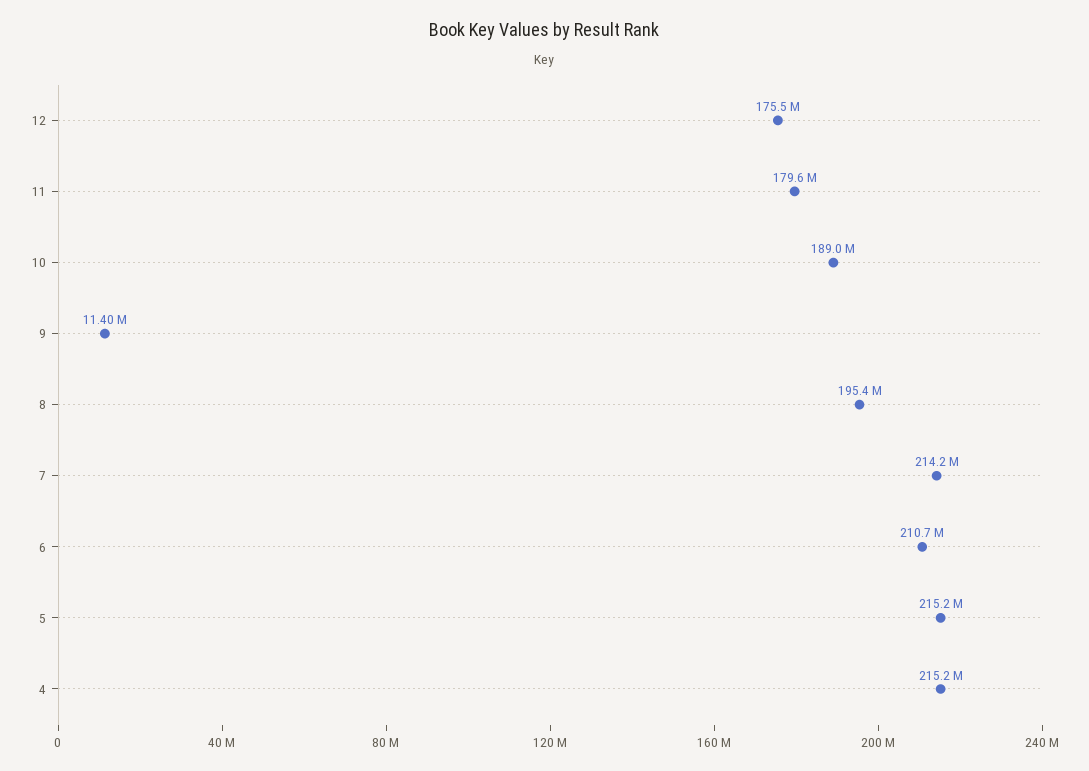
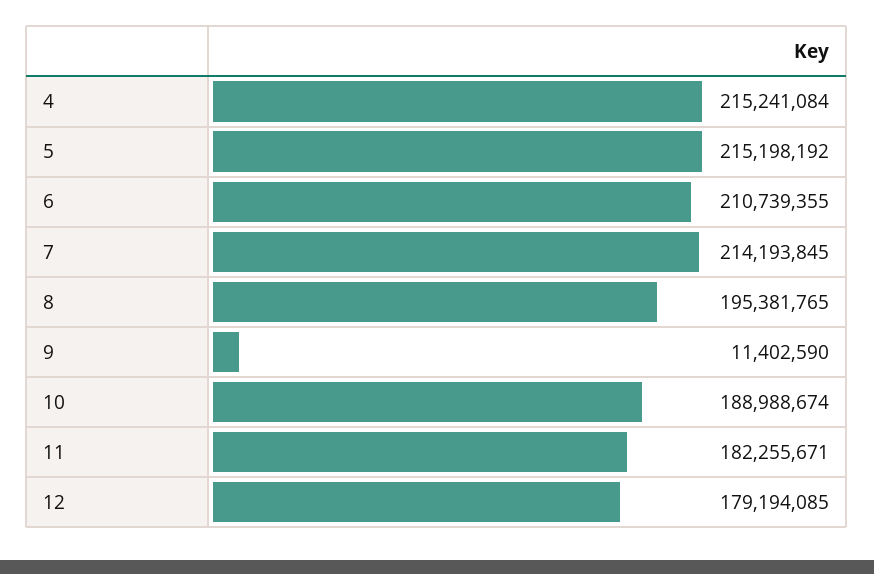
12: 175500000 -> 179194085
11: 179600000 -> 182255671

